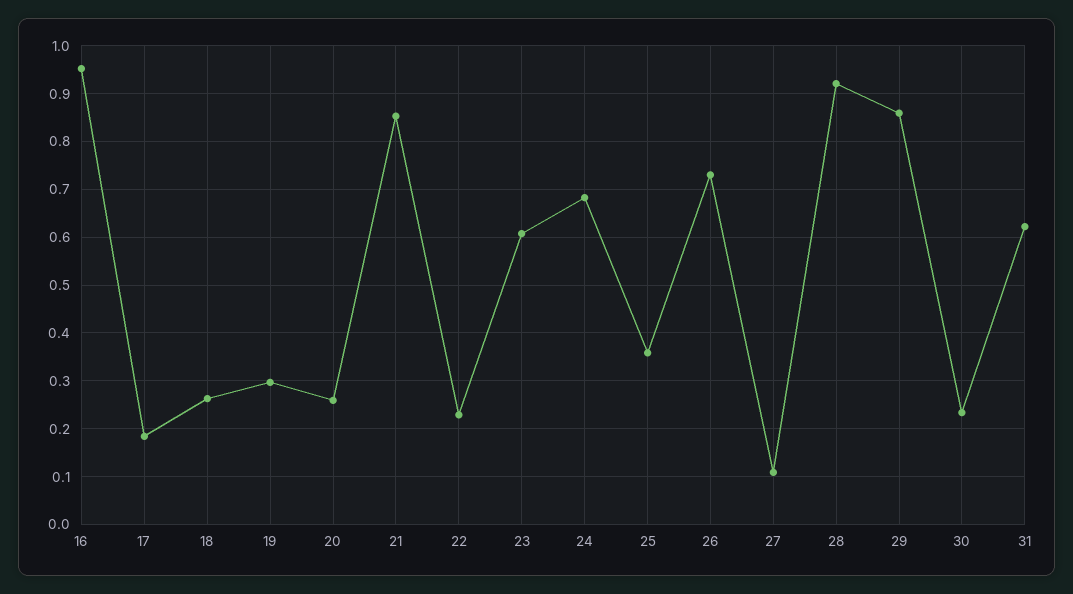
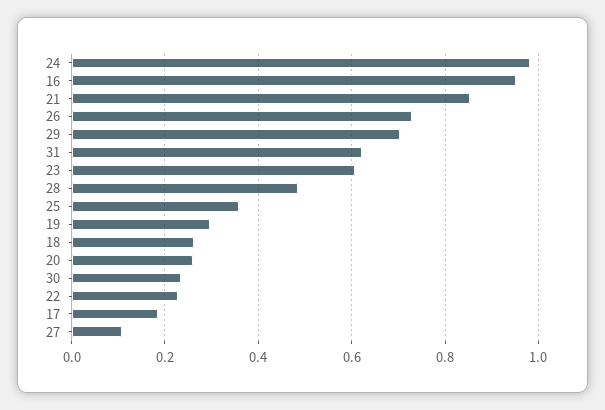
24: 0.68 -> 0.98
28: 0.92 -> 0.48
29: 0.86 -> 0.7

